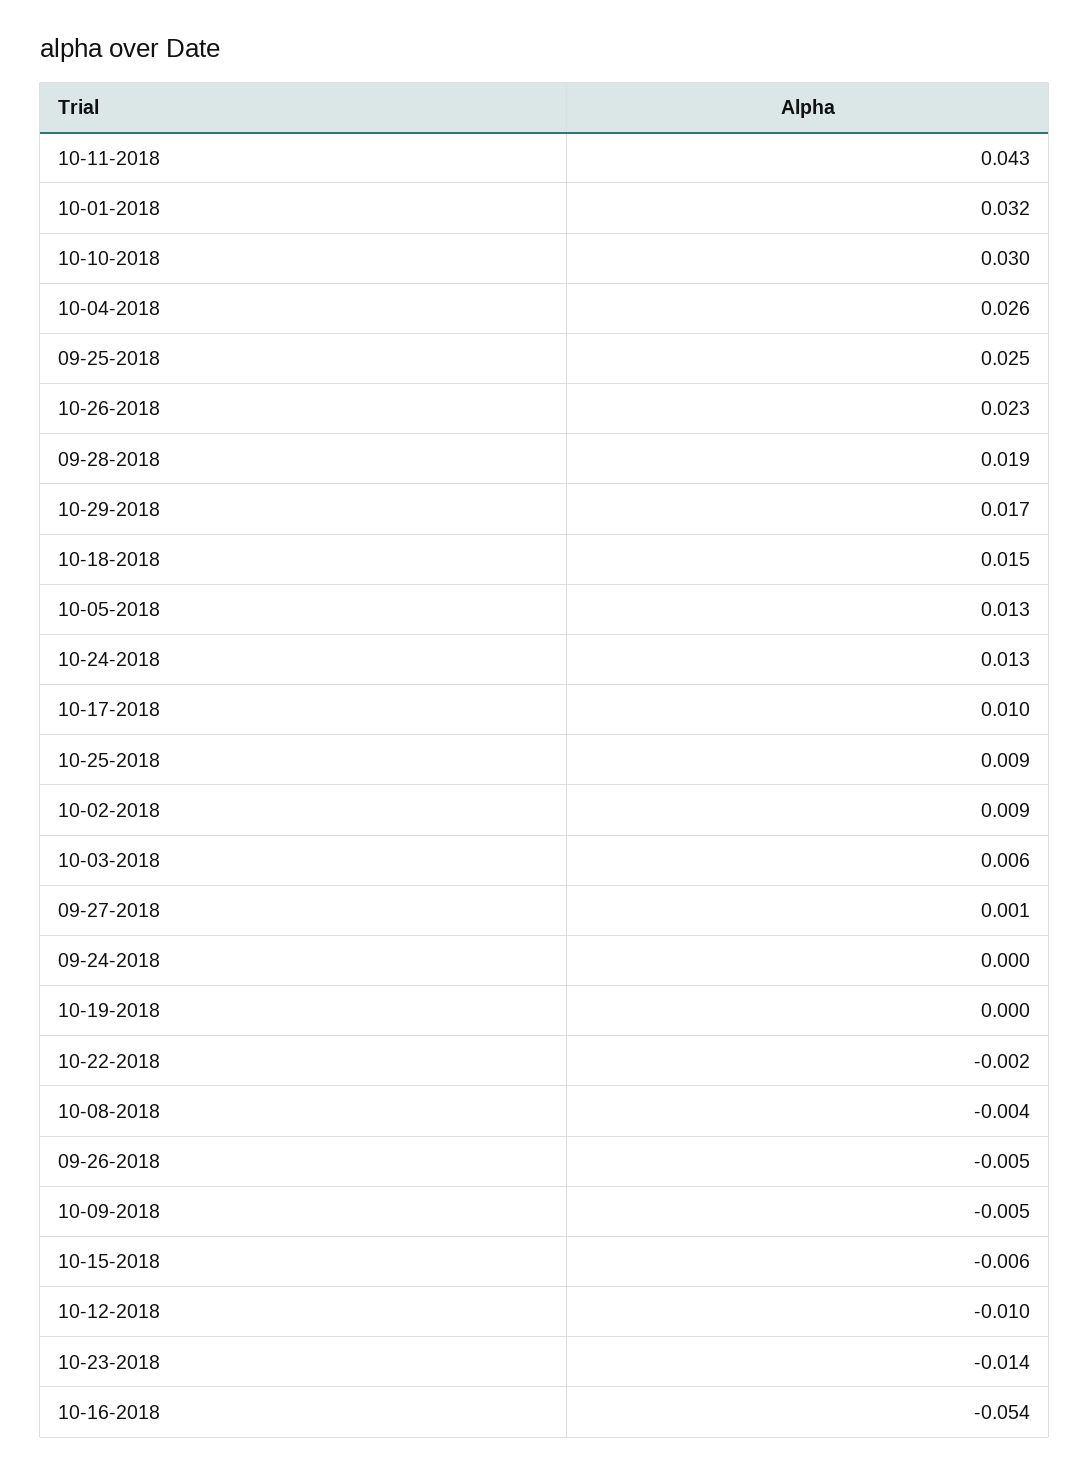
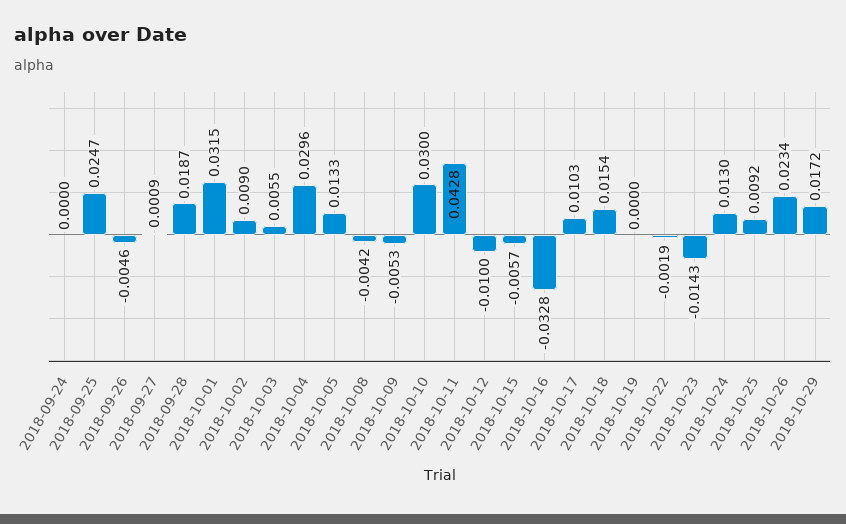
10-04-2018: 0.026 -> 0.0296
10-16-2018: -0.054 -> -0.0328

